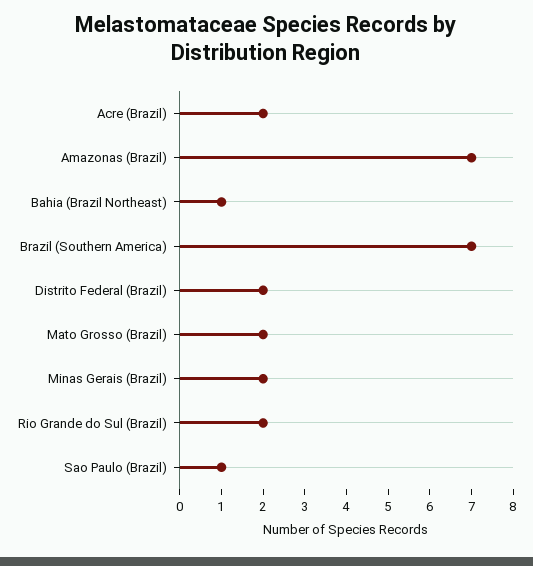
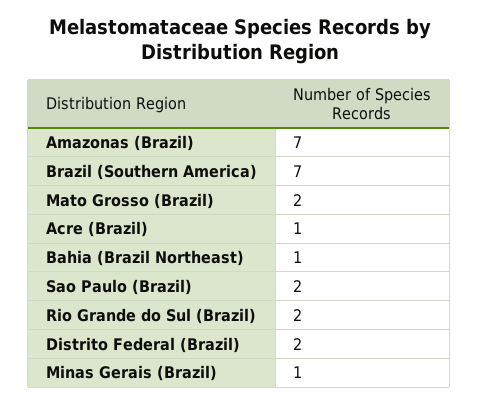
Acre (Brazil): 2 -> 1
Minas Gerais (Brazil): 2 -> 1
Sao Paulo (Brazil): 1 -> 2

